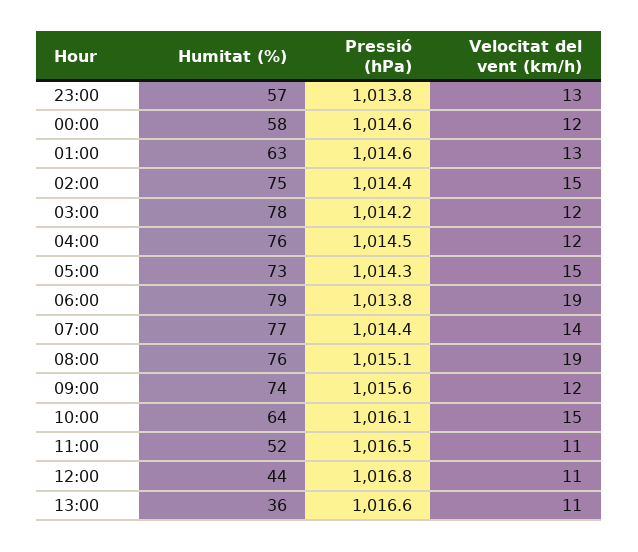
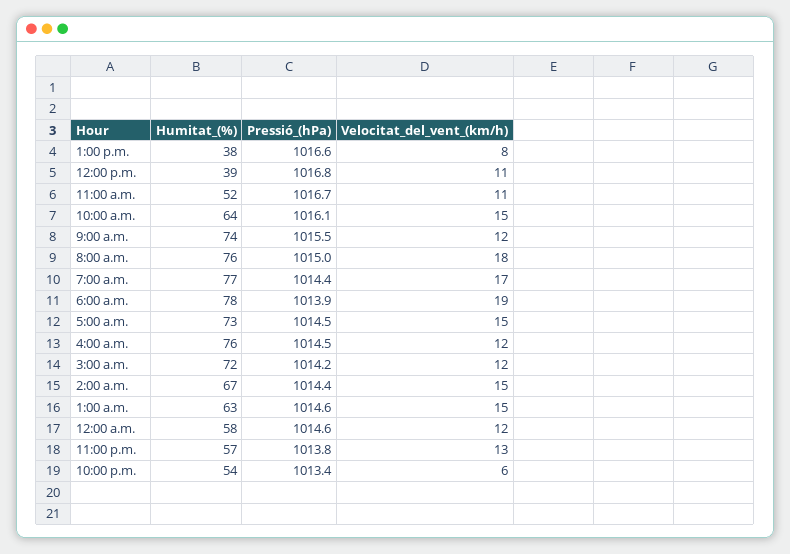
Velocitat del vent (km/h), 01:00: 13 -> 15
Humitat (%), 02:00: 75 -> 67
Humitat (%), 03:00: 78 -> 72
Pressió (hPa), 05:00: 1014.3 -> 1014.5
Humitat (%), 06:00: 79 -> 78
Pressió (hPa), 06:00: 1013.8 -> 1013.9
Velocitat del vent (km/h), 07:00: 14 -> 17
Pressió (hPa), 08:00: 1015.1 -> 1015
Velocitat del vent (km/h), 08:00: 19 -> 18
Pressió (hPa), 09:00: 1015.6 -> 1015.5
Pressió (hPa), 11:00: 1016.5 -> 1016.7
Humitat (%), 12:00: 44 -> 39
Humitat (%), 13:00: 36 -> 38
Velocitat del vent (km/h), 13:00: 11 -> 8
Humitat (%), 10:00 p.m.: none -> 54
Pressió (hPa), 10:00 p.m.: none -> 1013.4
Velocitat del vent (km/h), 10:00 p.m.: none -> 6

